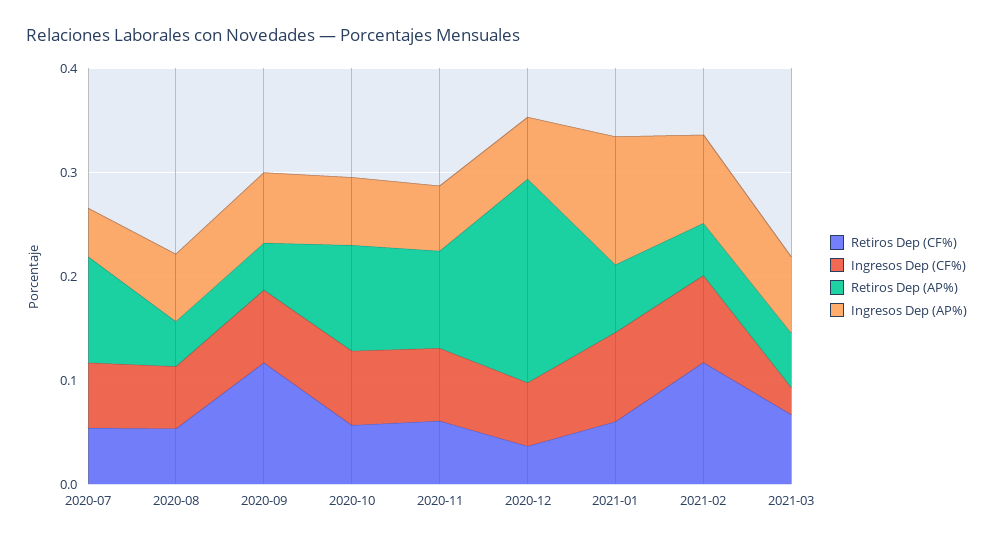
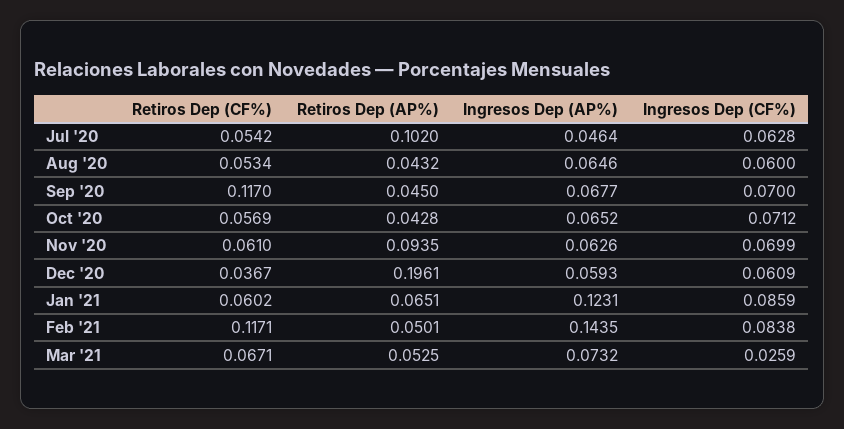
Retiros Dep (AP%), 2020-10: 0.1 -> 0.0428
Ingresos Dep (AP%), 2021-02: 0.08 -> 0.1435

